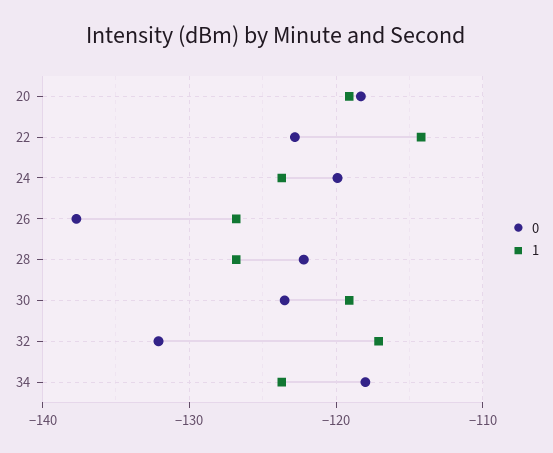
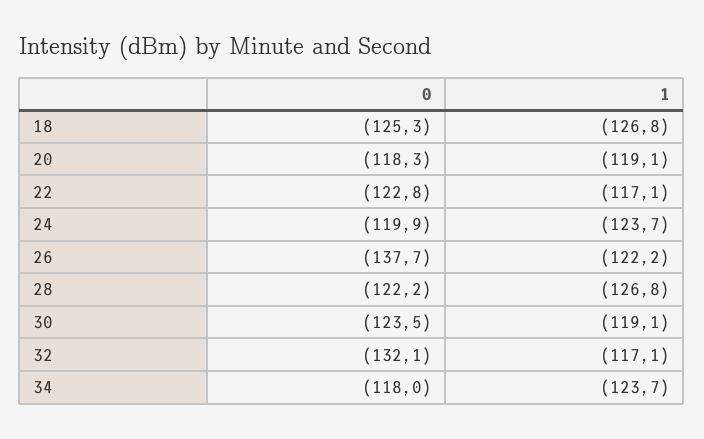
1, 22: -114 -> -117.1
1, 26: -127 -> -122.2
0, 18: none -> -125.3
1, 18: none -> -126.8

